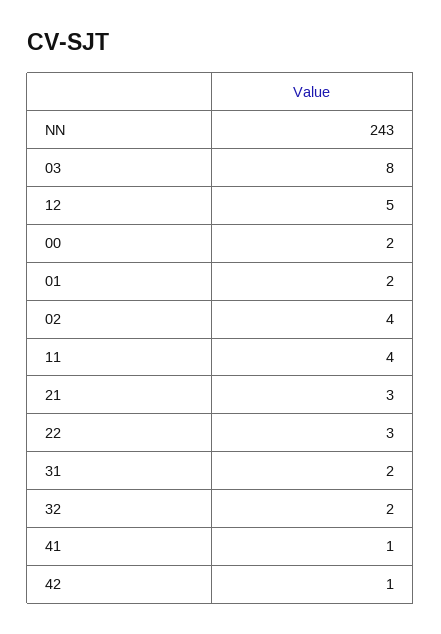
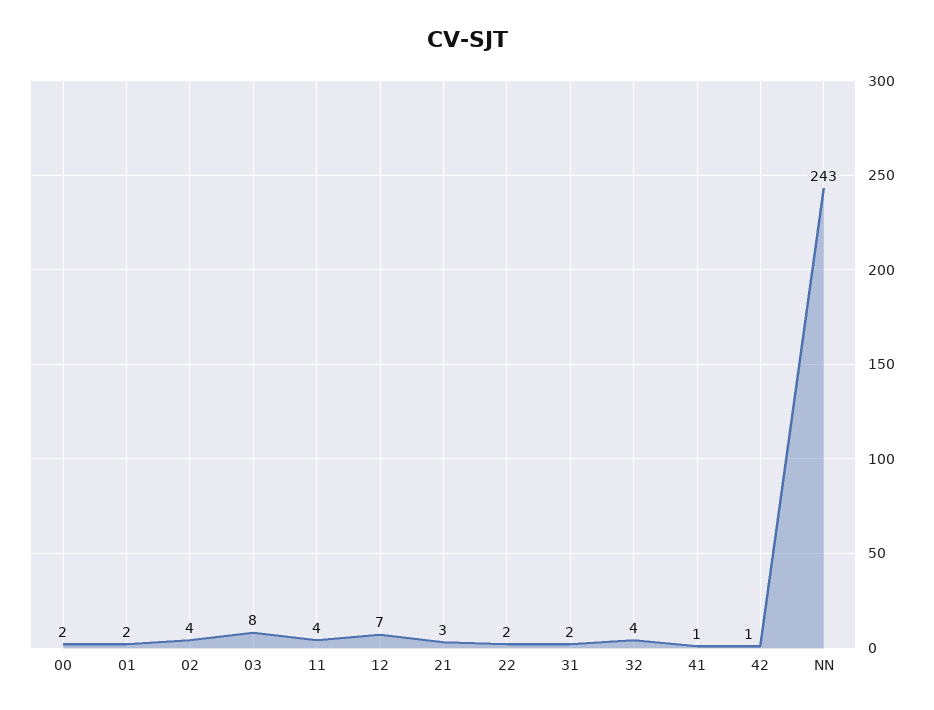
12: 5 -> 7
22: 3 -> 2
32: 2 -> 4

